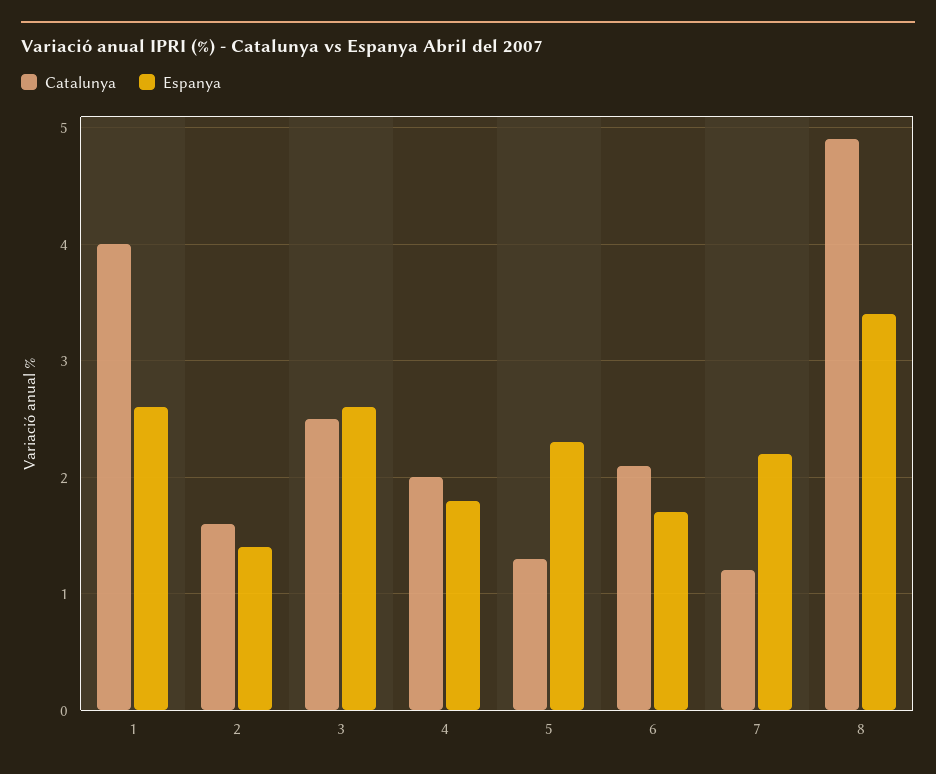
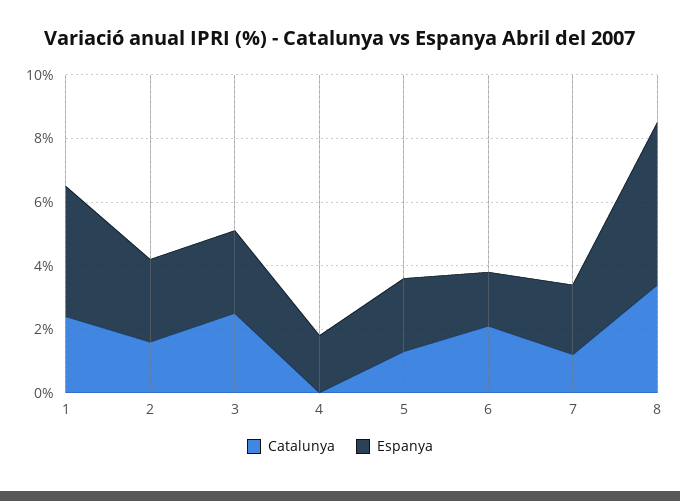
Catalunya, 1: 4 -> 2.5
Espanya, 1: 2.6 -> 4
Espanya, 2: 1.4 -> 2.5
Catalunya, 4: 2 -> 0
Catalunya, 8: 4.9 -> 3.5
Espanya, 8: 3.4 -> 5

